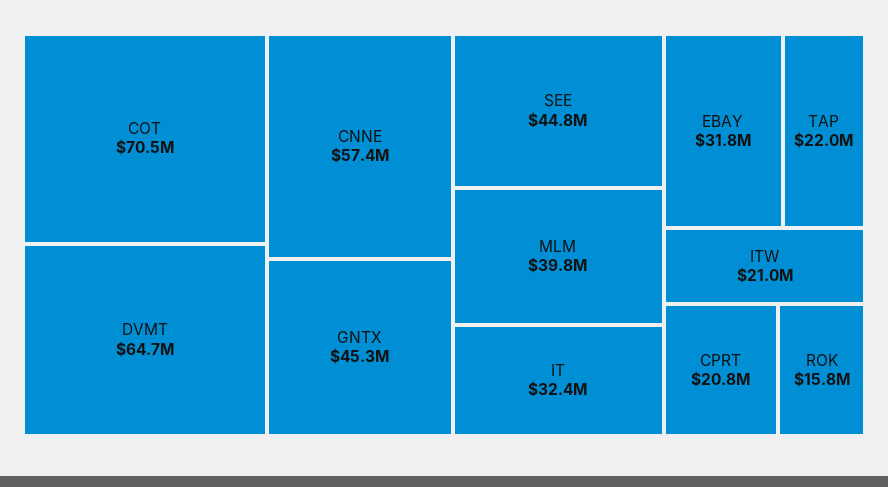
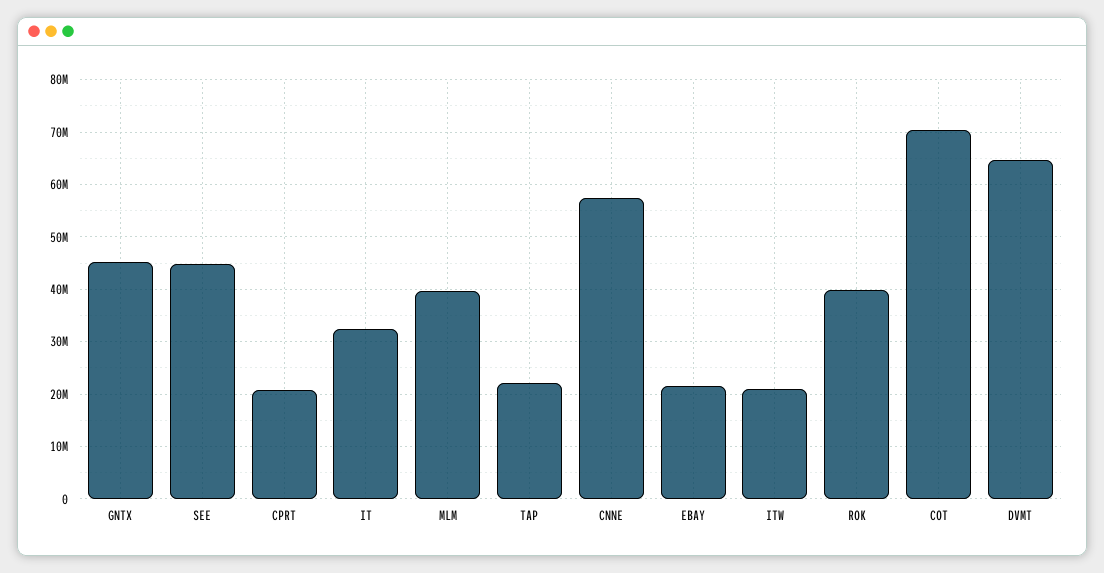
EBAY: 31800000 -> 22000000
ROK: 15800000 -> 40000000

